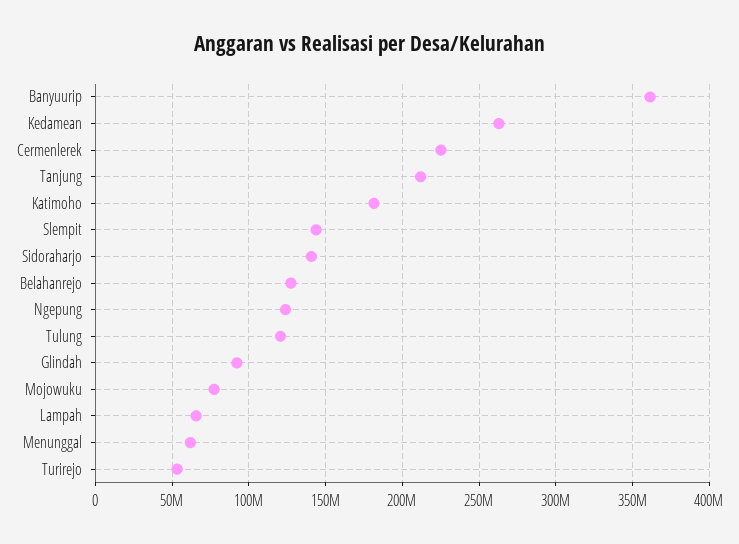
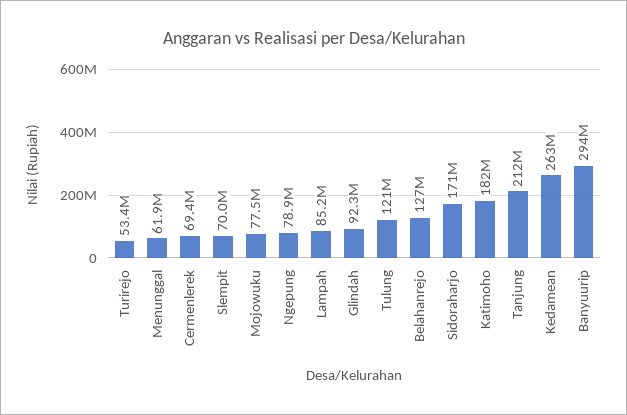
Banyuurip: 360000000 -> 294000000
Cermenlerek: 225000000 -> 69400000
Slempit: 145000000 -> 70000000
Sidoraharjo: 140000000 -> 171000000
Ngepung: 125000000 -> 78900000
Lampah: 65000000 -> 85200000

